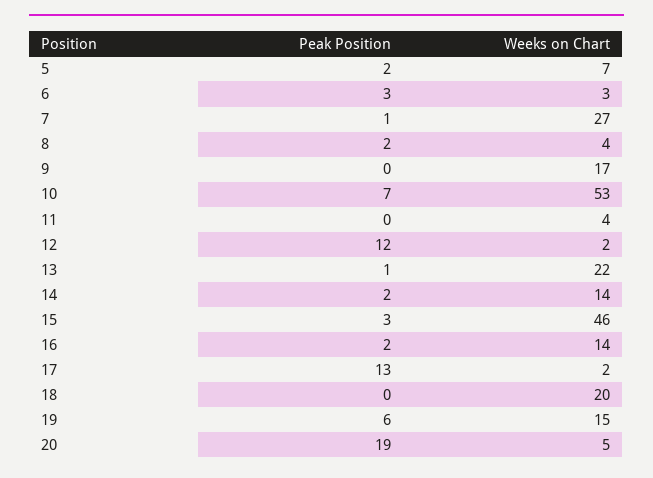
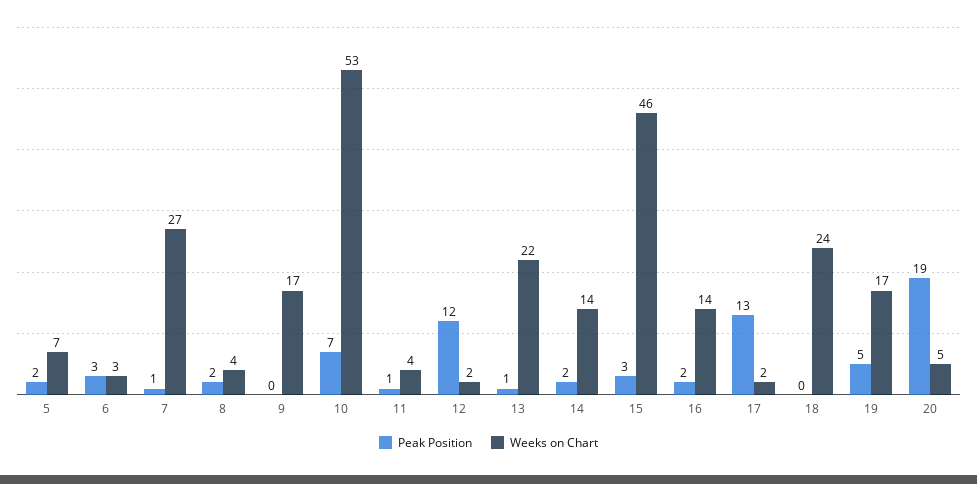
Peak Position, 11: 0 -> 1
Weeks on Chart, 18: 20 -> 24
Peak Position, 19: 6 -> 5
Weeks on Chart, 19: 15 -> 17

